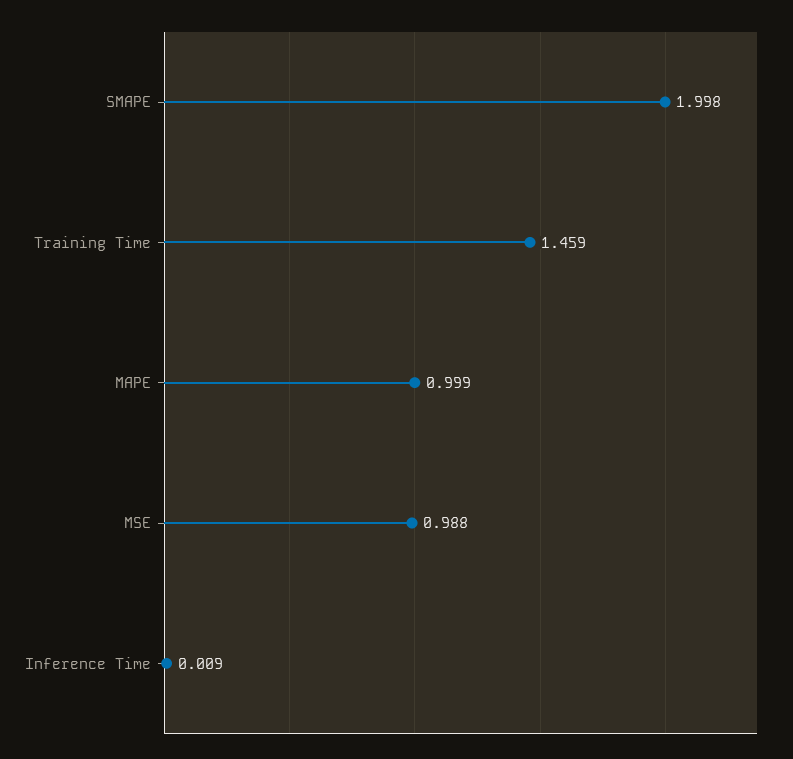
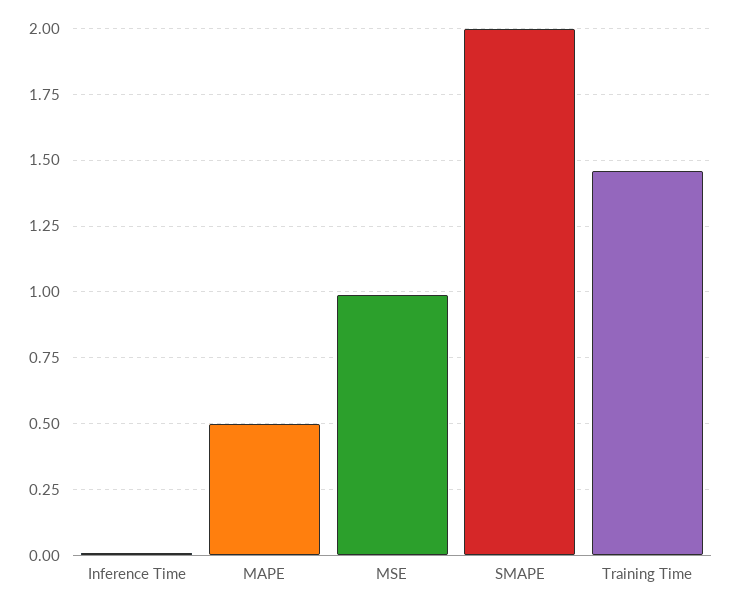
MAPE: 0.999 -> 0.5

